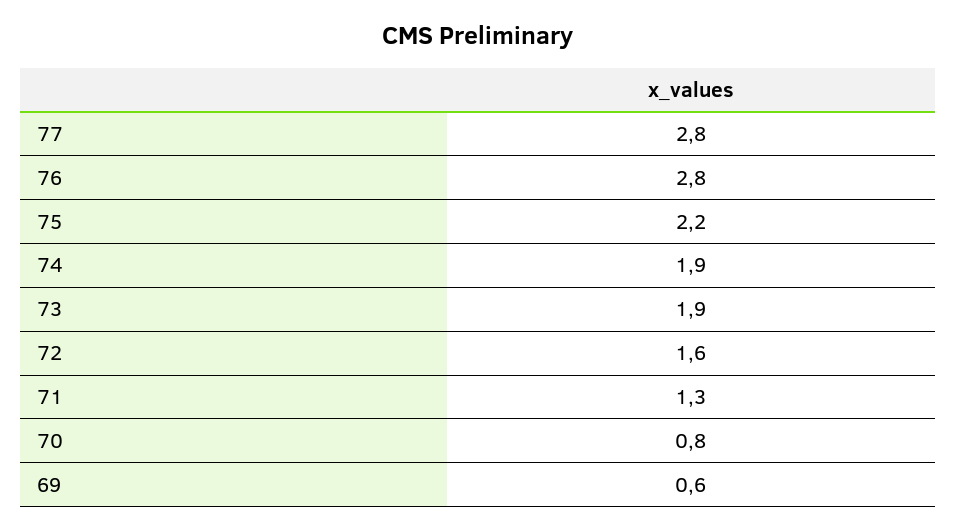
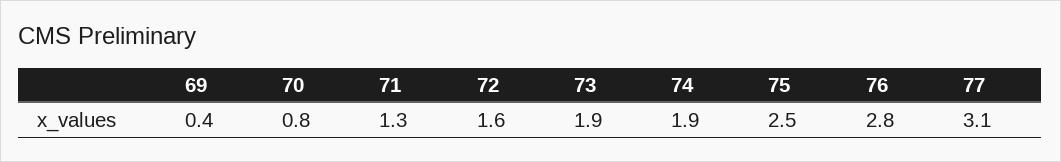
77: 2.8 -> 3.1
75: 2.2 -> 2.5
69: 0.6 -> 0.4

